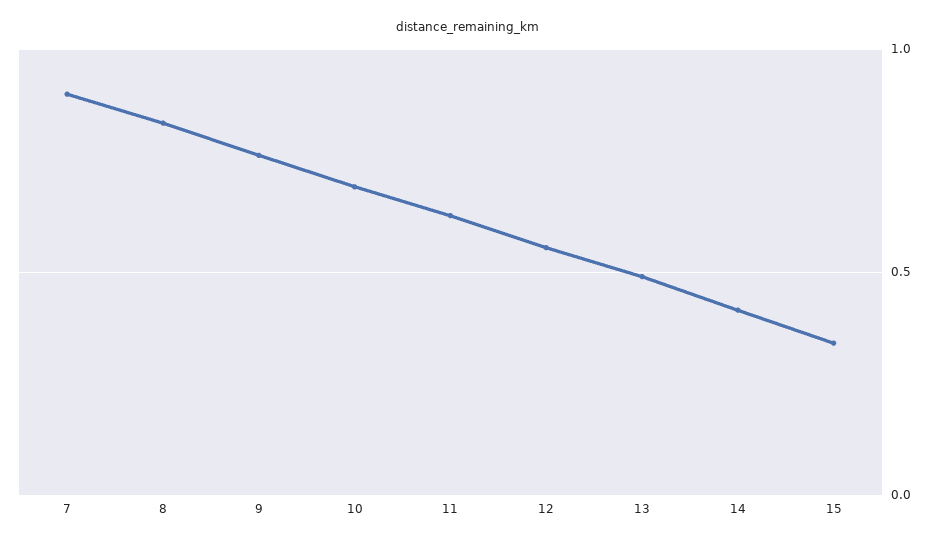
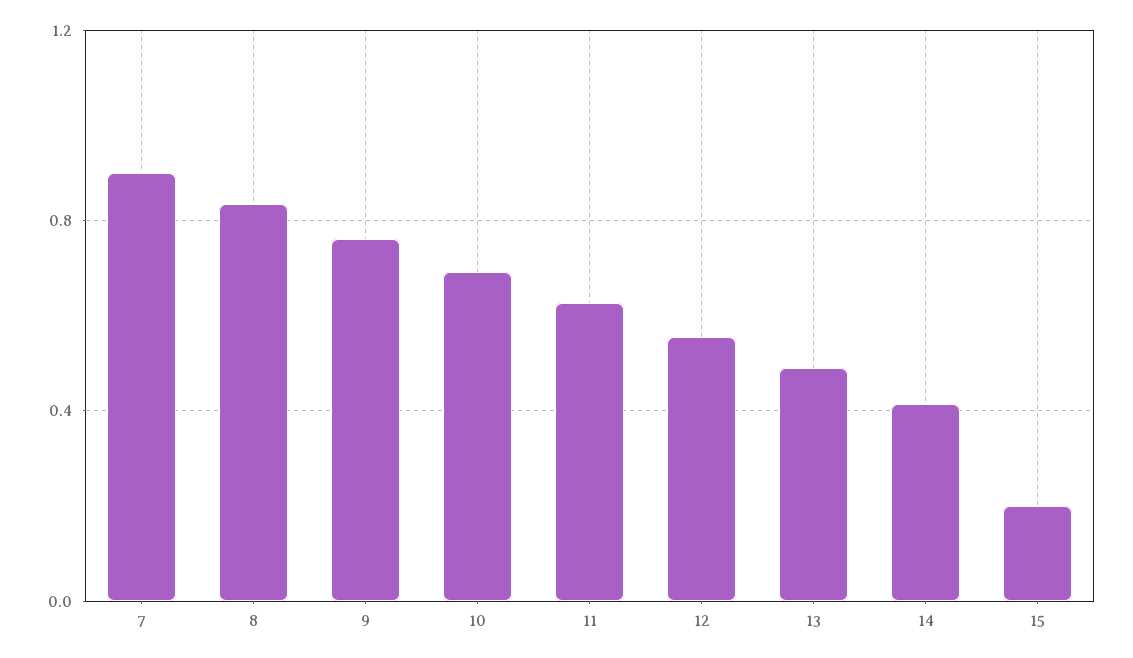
15: 0.35 -> 0.2

